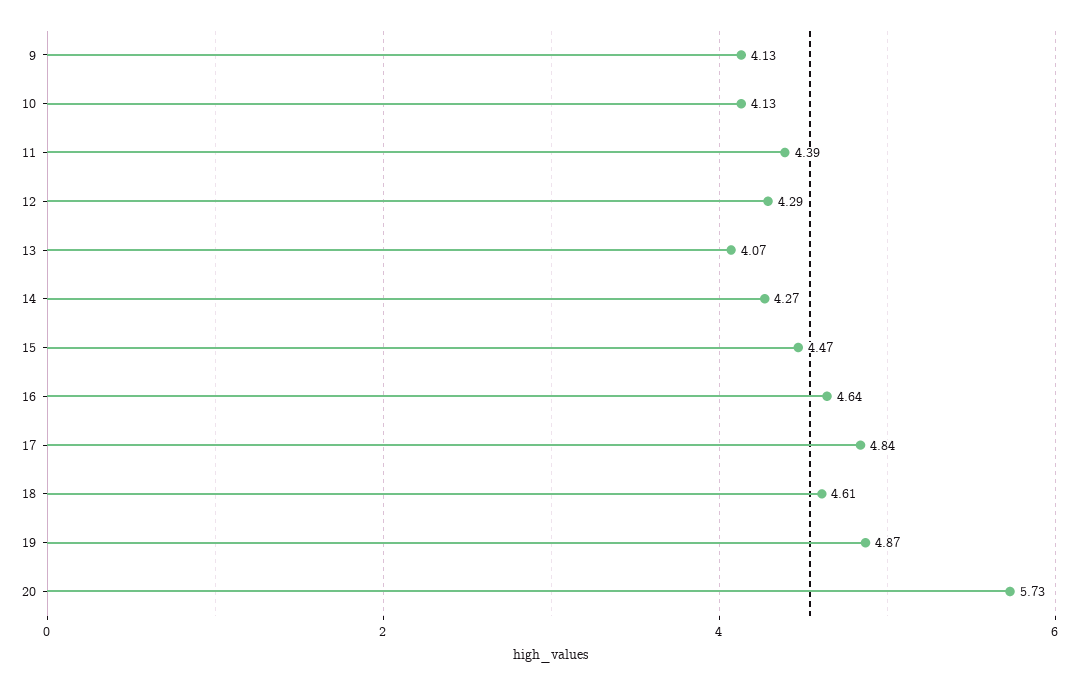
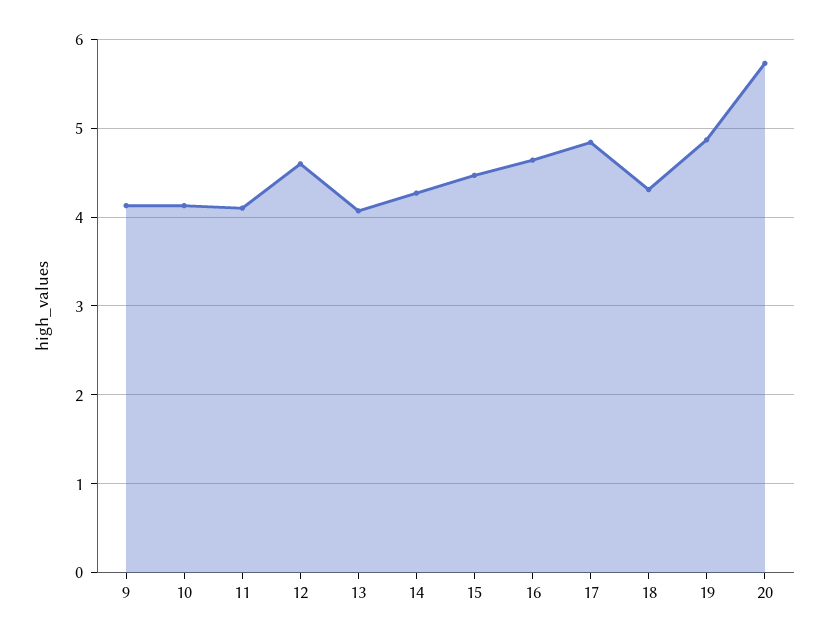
11: 4.39 -> 4.1
12: 4.29 -> 4.6
18: 4.61 -> 4.3

